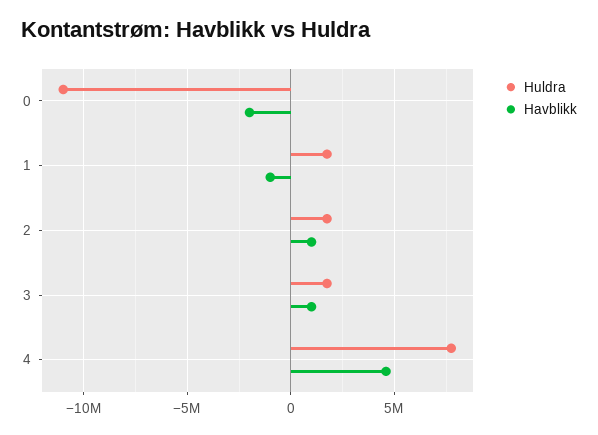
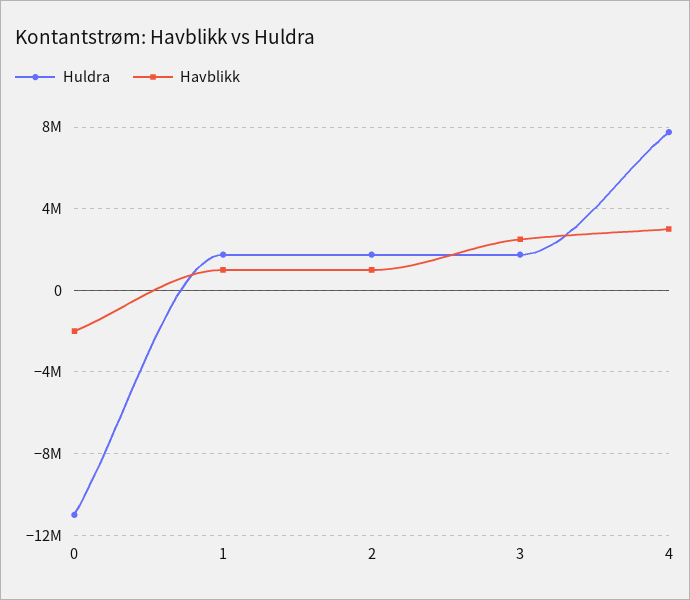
Havblikk, 1: -1000000 -> 1000000
Havblikk, 3: 1000000 -> 2500000
Havblikk, 4: 4500000 -> 3000000

